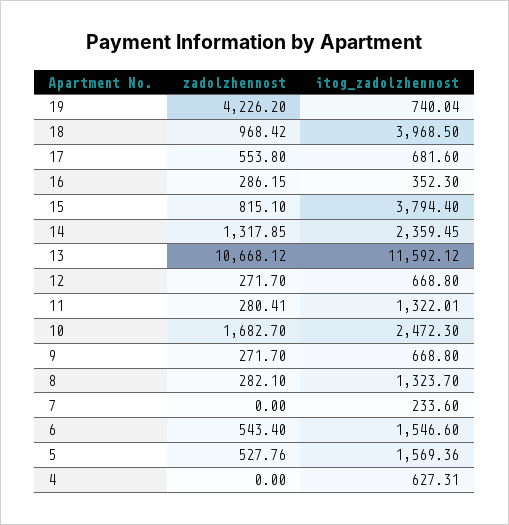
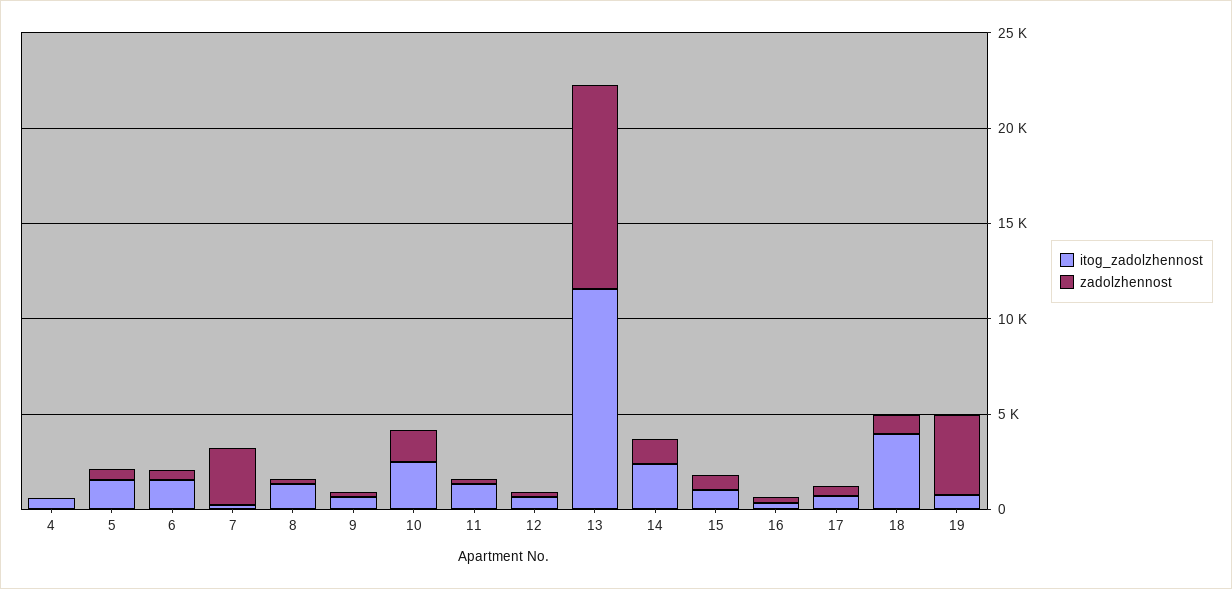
itog_zadolzhennost, 15: 3794.4 -> 1000
zadolzhennost, 7: 0 -> 3000

